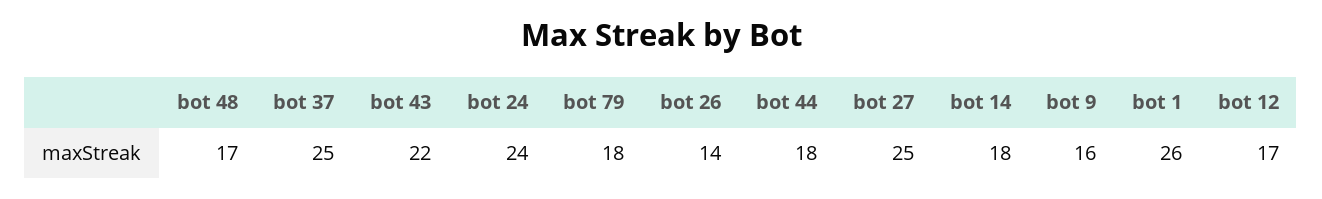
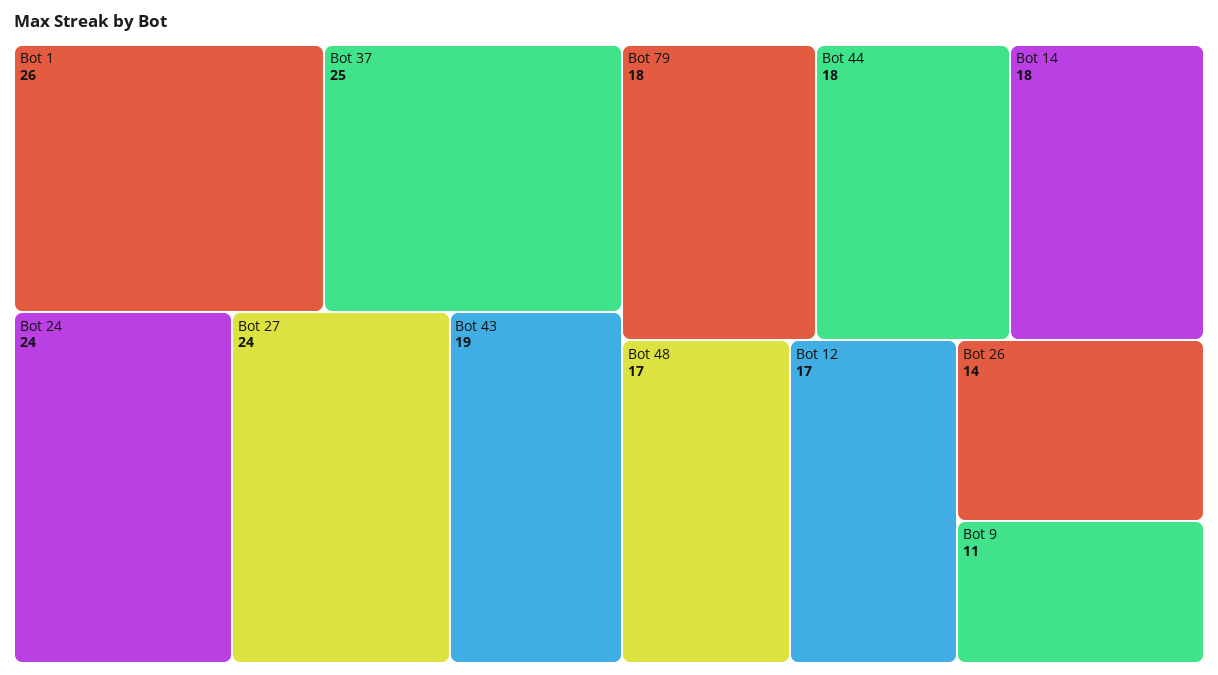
bot 43: 22 -> 19
bot 27: 25 -> 24
bot 9: 16 -> 11

